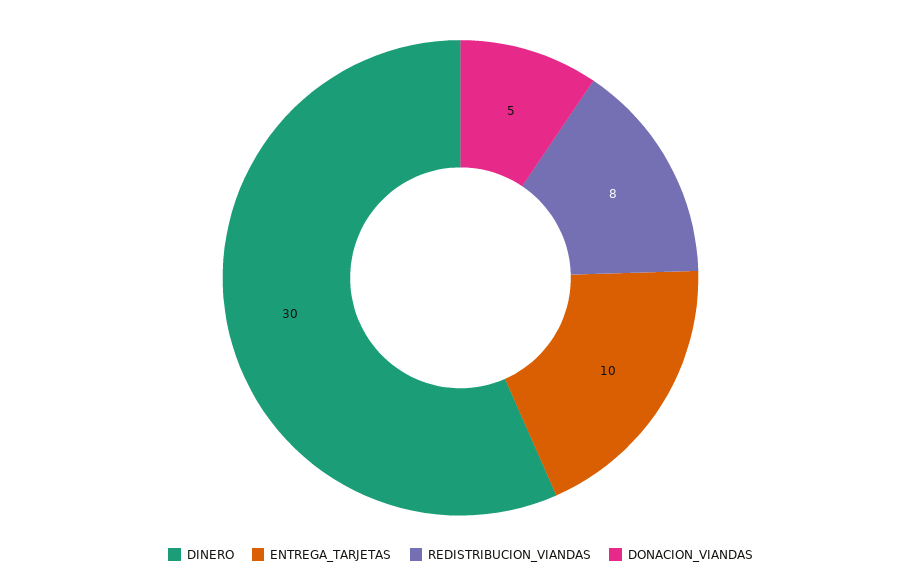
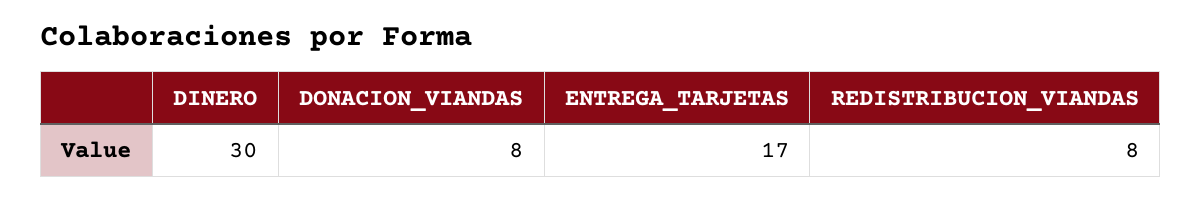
ENTREGA_TARJETAS: 10 -> 17
DONACION_VIANDAS: 5 -> 8

